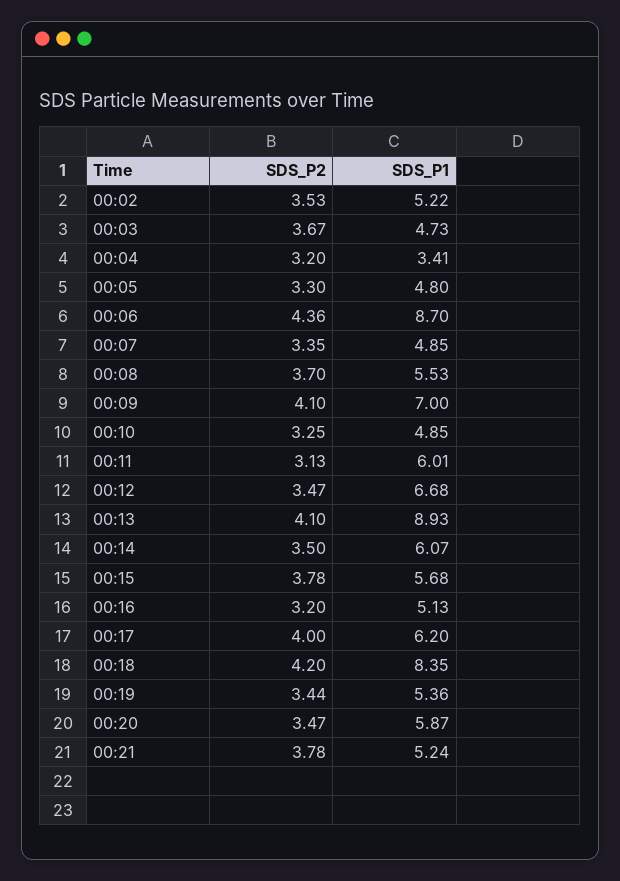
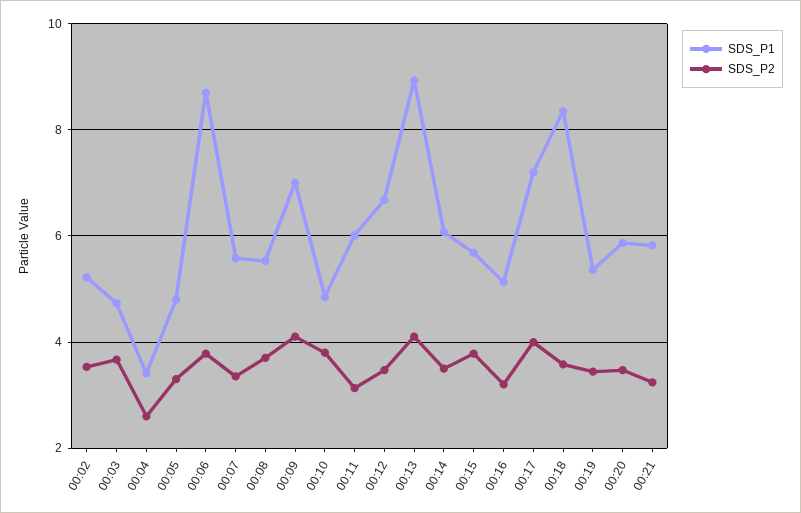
SDS_P2, 00:04: 3.2 -> 2.6
SDS_P2, 00:06: 4.36 -> 3.8
SDS_P1, 00:07: 4.85 -> 5.6
SDS_P2, 00:10: 3.25 -> 3.8
SDS_P1, 00:17: 6.2 -> 7.2
SDS_P2, 00:18: 4.2 -> 3.6
SDS_P2, 00:21: 3.78 -> 3.2
SDS_P1, 00:21: 5.24 -> 5.8

